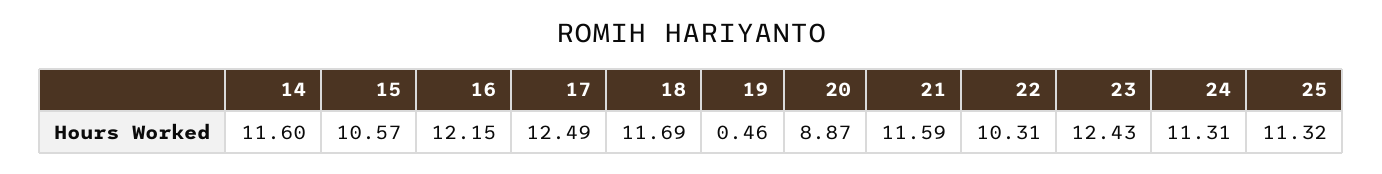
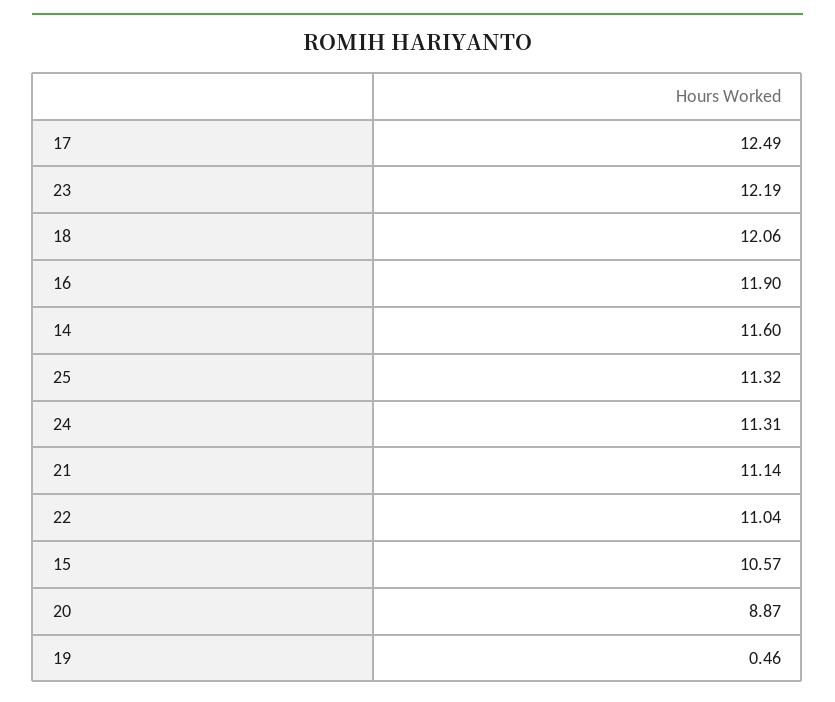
16: 12.15 -> 11.9
18: 11.69 -> 12.06
21: 11.59 -> 11.14
22: 10.31 -> 11.04
23: 12.43 -> 12.19

